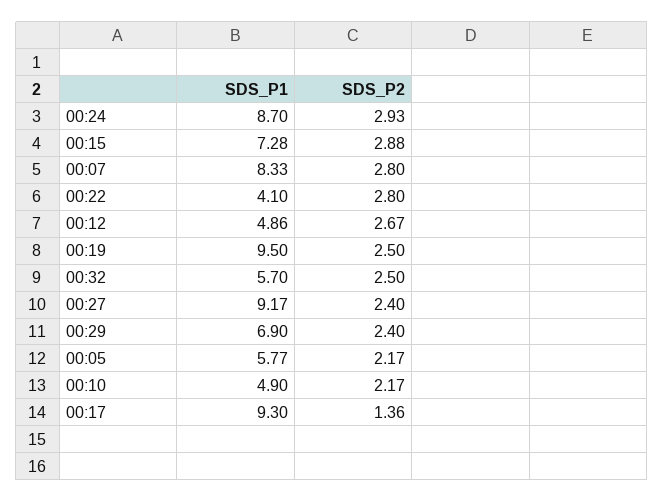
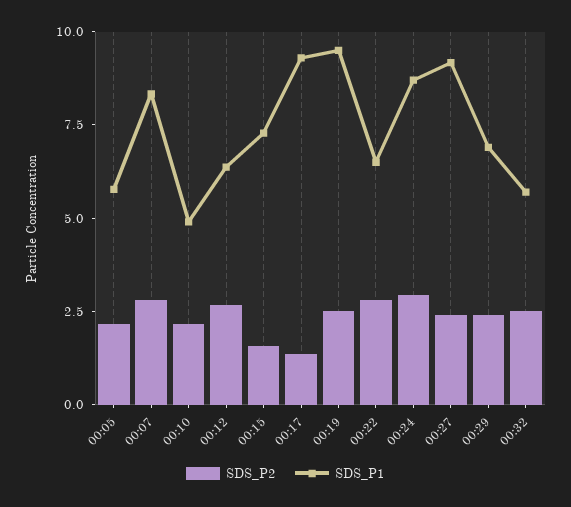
SDS_P2, 00:15: 2.88 -> 1.5
SDS_P1, 00:22: 4.1 -> 6.5
SDS_P1, 00:12: 4.86 -> 6.5

